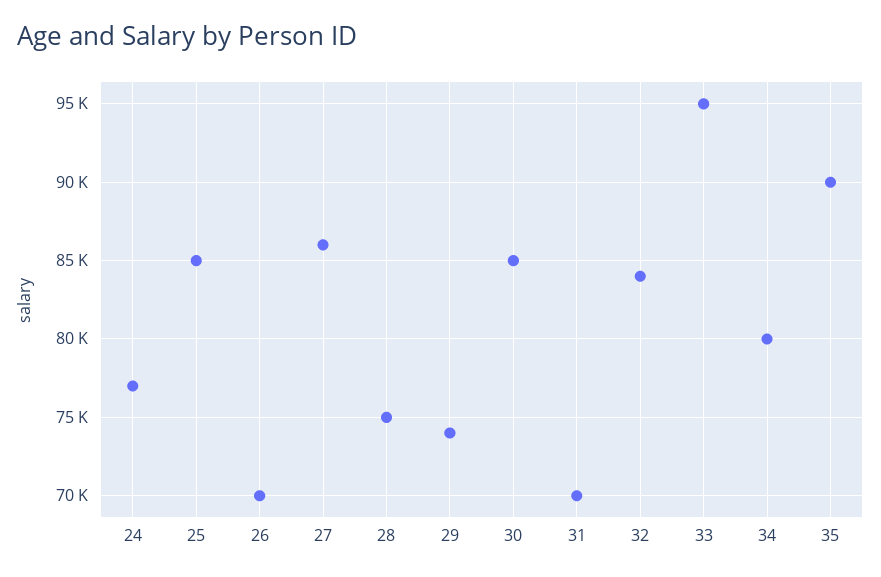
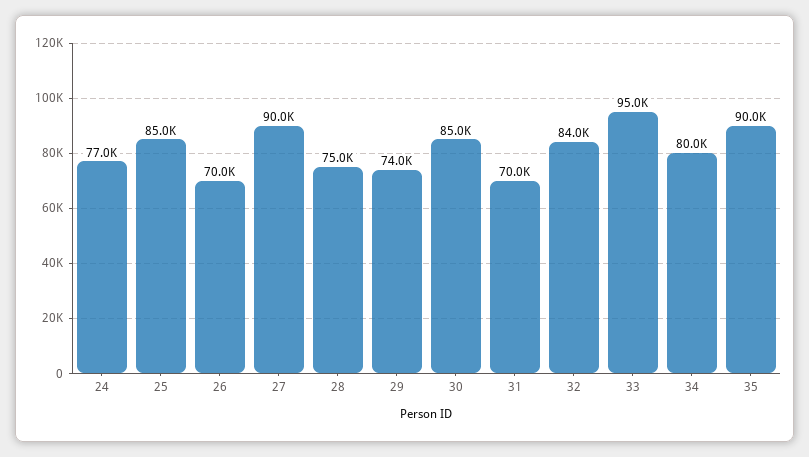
27: 86000 -> 90000

